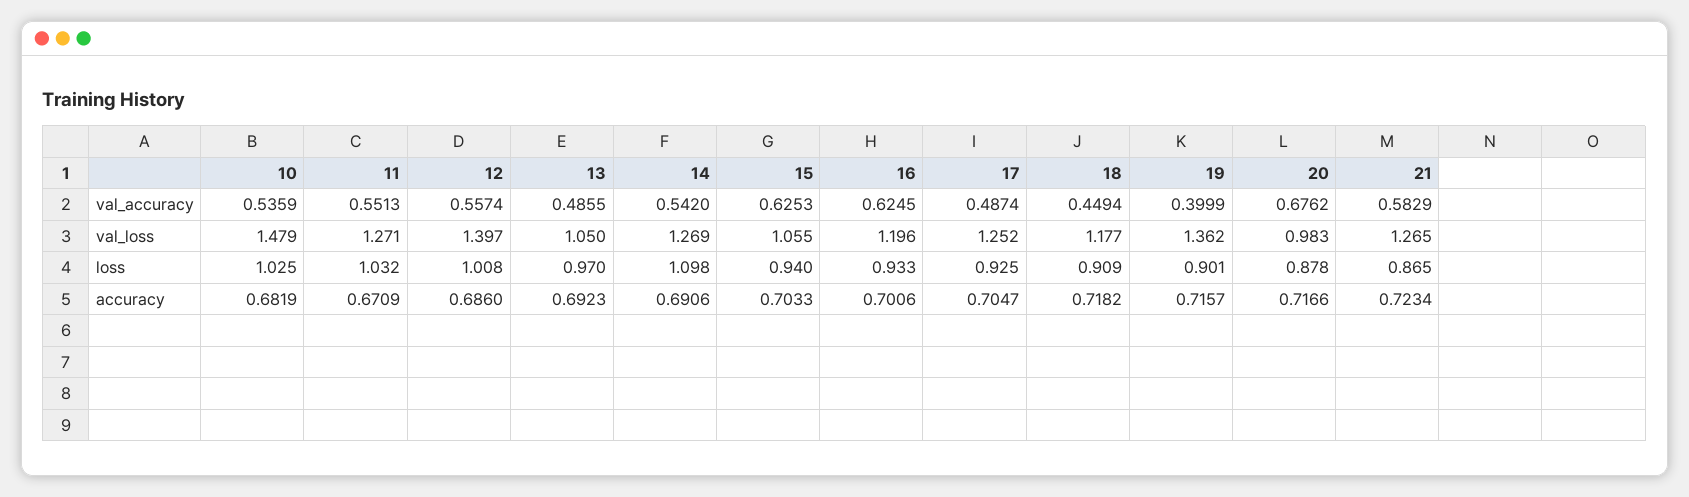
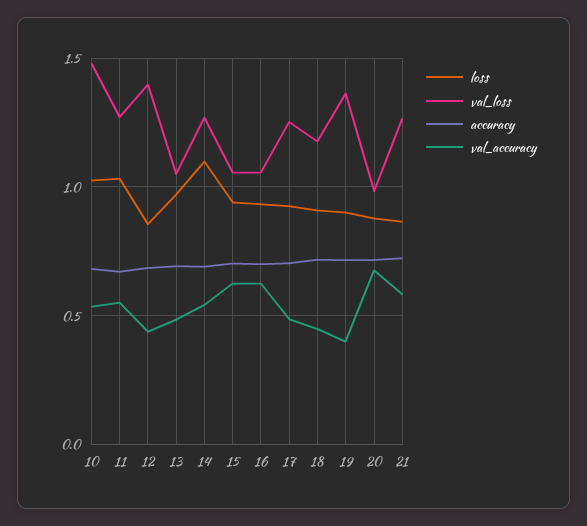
val_accuracy, 12: 0.5574 -> 0.45
val_loss, 16: 1.196 -> 1.05
loss, 12: 1.008 -> 0.85

